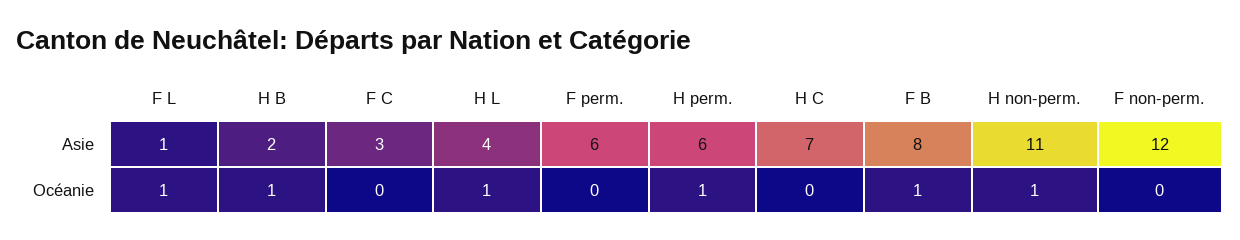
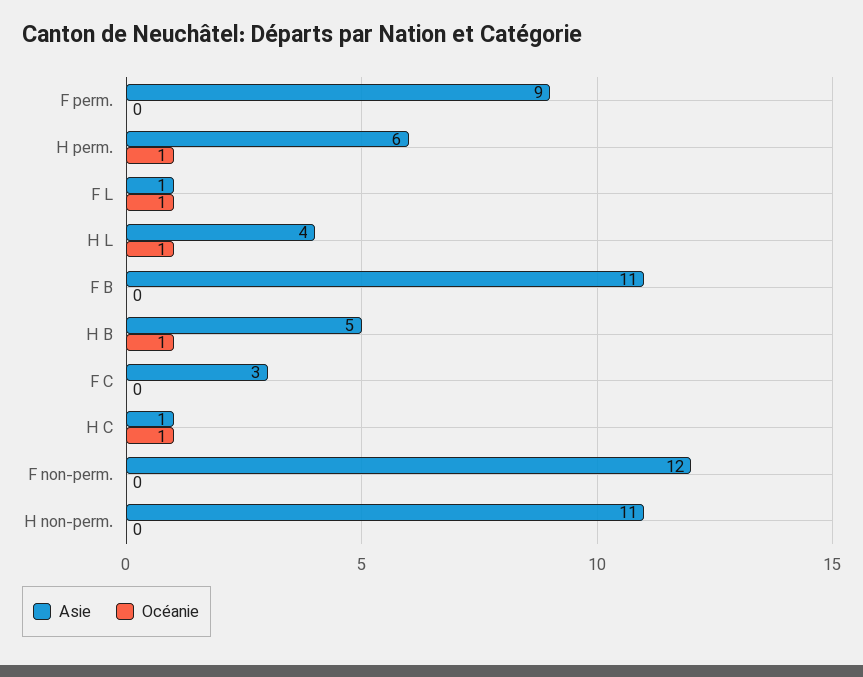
Asie, H B: 2 -> 5
Asie, F perm.: 6 -> 9
Asie, H C: 7 -> 1
Asie, F B: 8 -> 11
Océanie, H C: 0 -> 1
Océanie, F B: 1 -> 0
Océanie, H non-perm.: 1 -> 0

